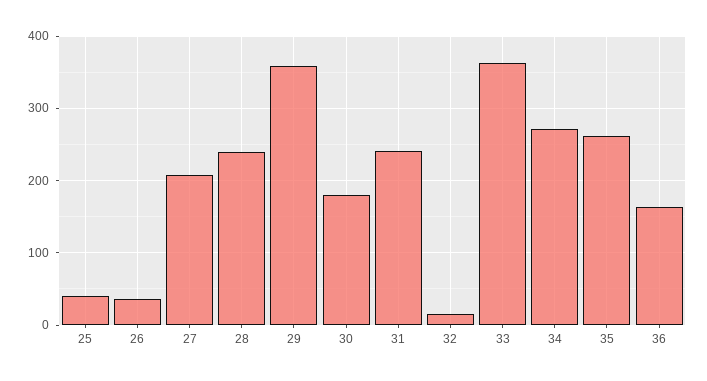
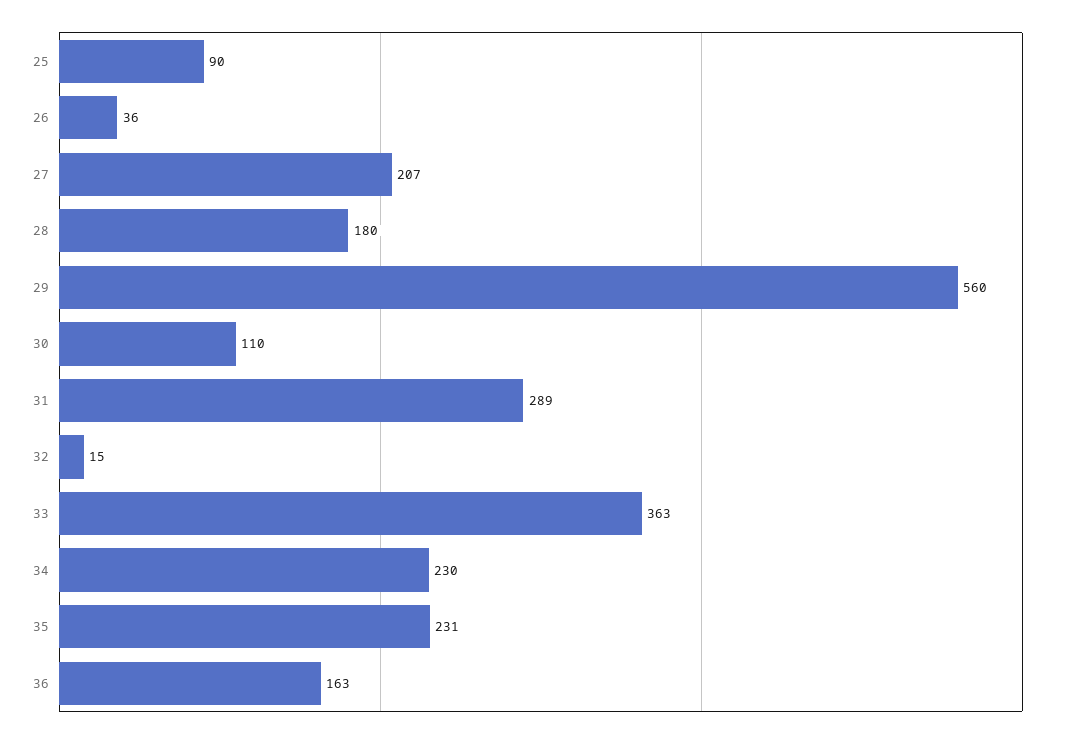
25: 40 -> 90
28: 240 -> 180
29: 360 -> 560
30: 180 -> 110
31: 240 -> 289
34: 270 -> 230
35: 260 -> 231

